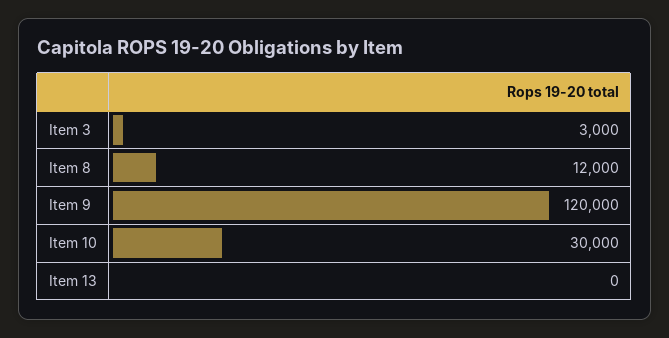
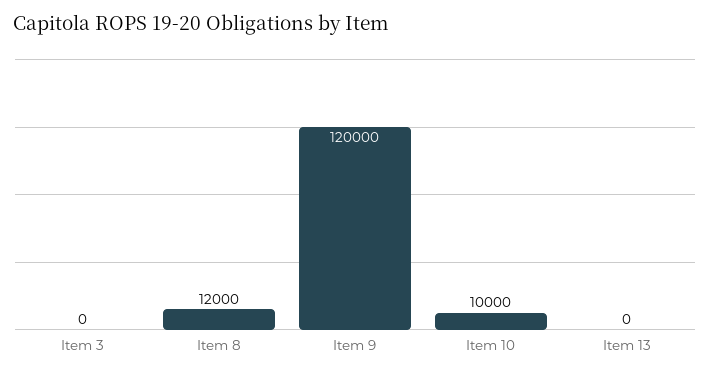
Item 3: 3000 -> 0
Item 10: 30000 -> 10000

